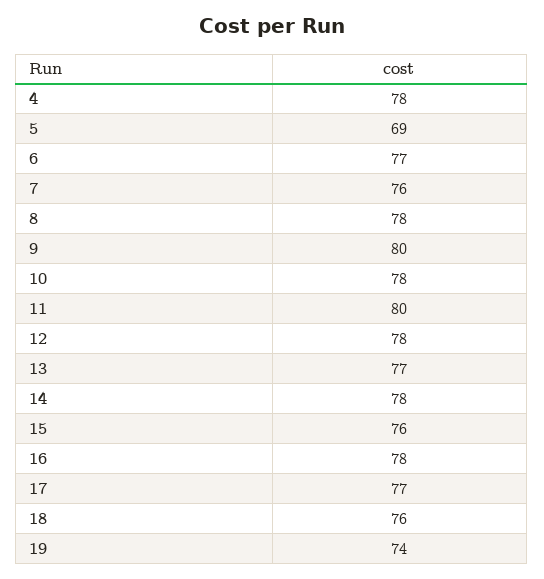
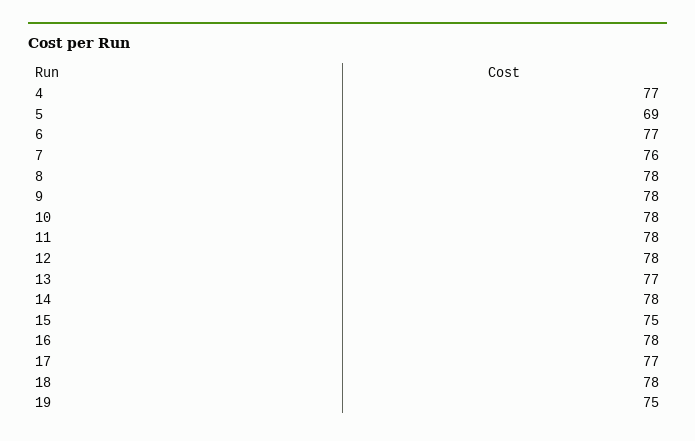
4: 78 -> 77
9: 80 -> 78
11: 80 -> 78
15: 76 -> 75
18: 76 -> 78
19: 74 -> 75

